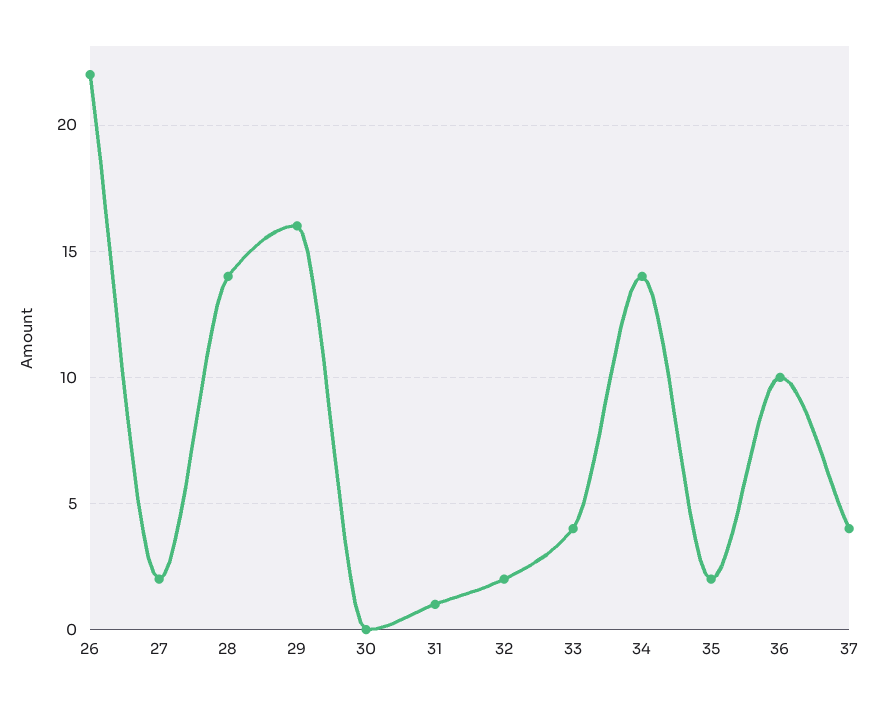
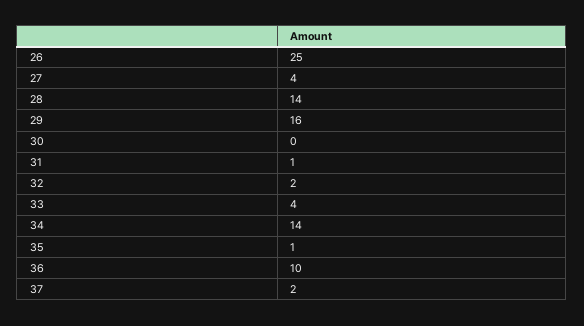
26: 22 -> 25
27: 2 -> 4
35: 2 -> 1
37: 4 -> 2

